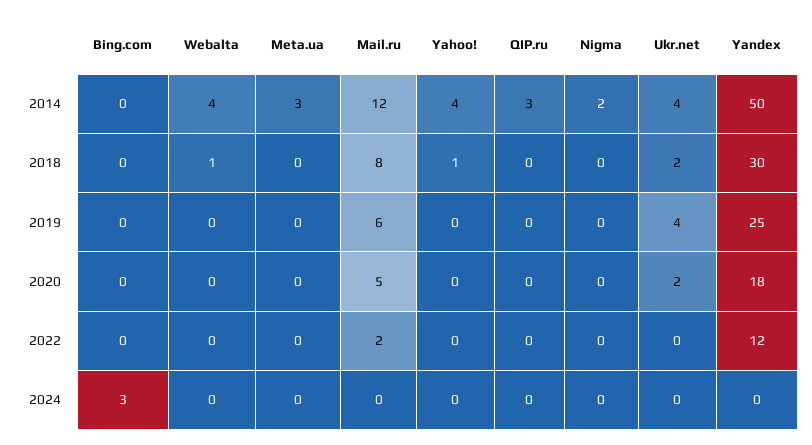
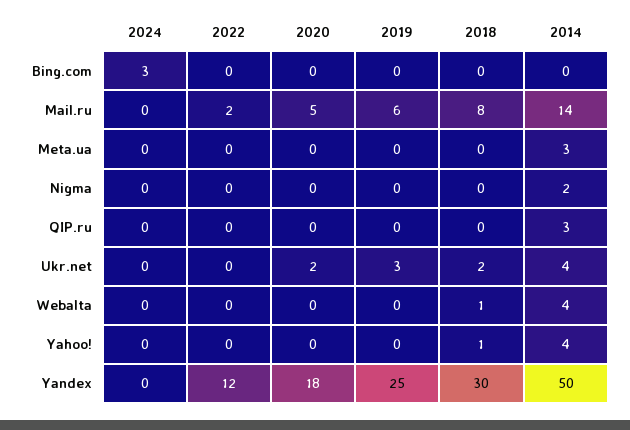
Mail.ru, 2014: 12 -> 14
Ukr.net, 2019: 4 -> 3

